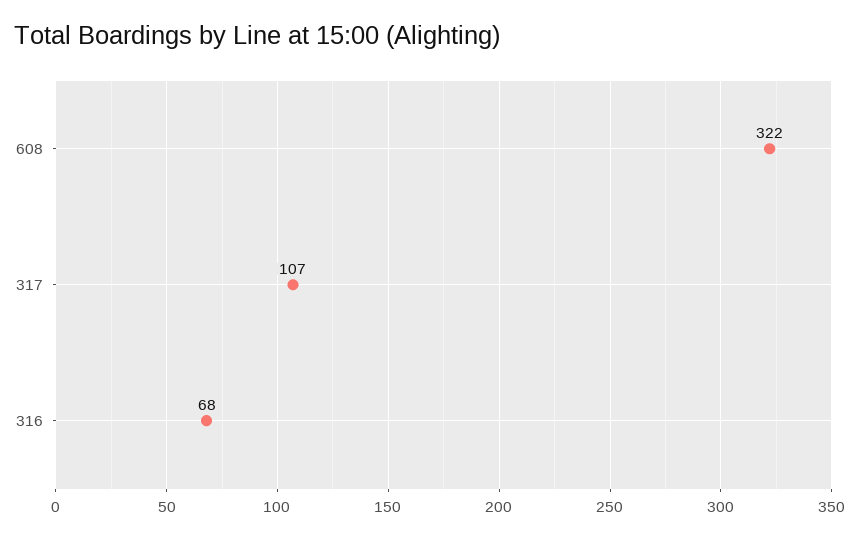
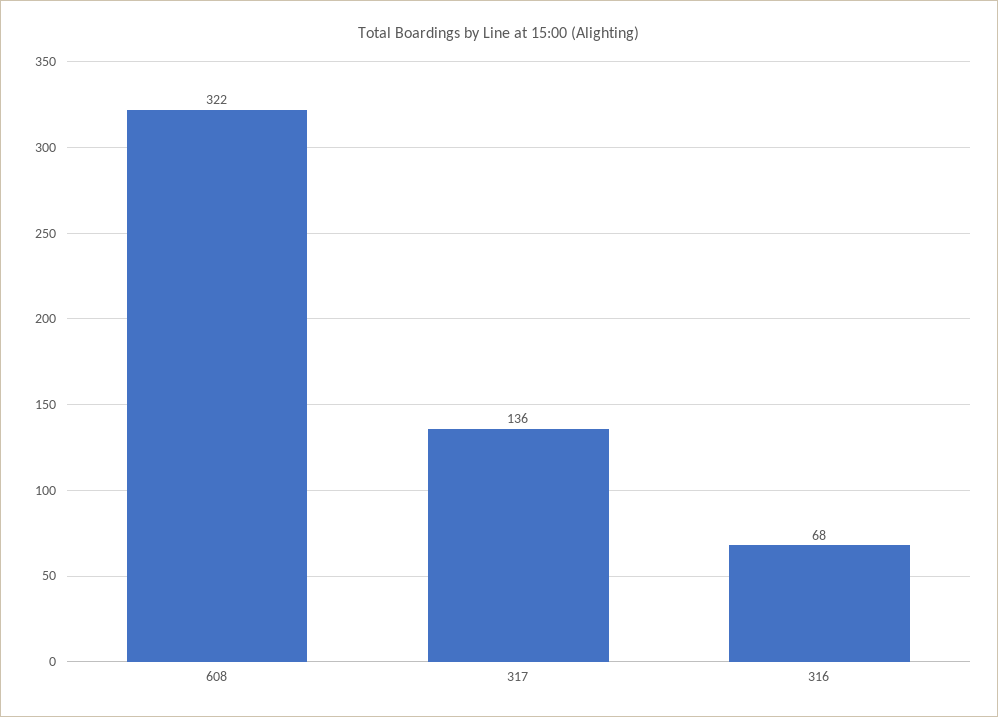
317: 107 -> 136

